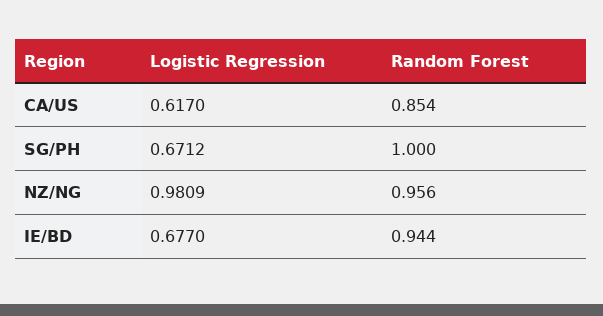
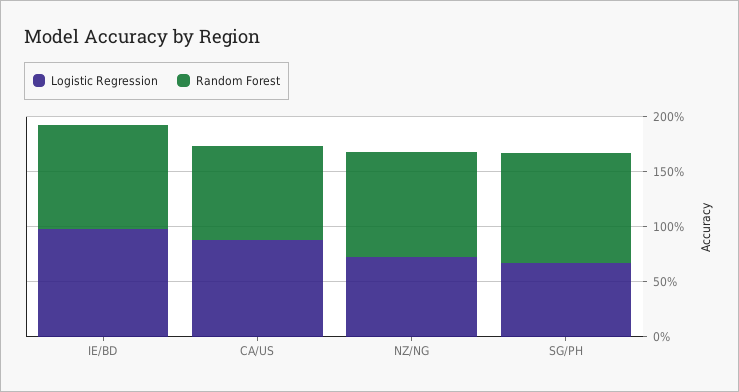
Logistic Regression, CA/US: 0.617 -> 0.9
Logistic Regression, NZ/NG: 0.9809 -> 0.7
Logistic Regression, IE/BD: 0.677 -> 1

